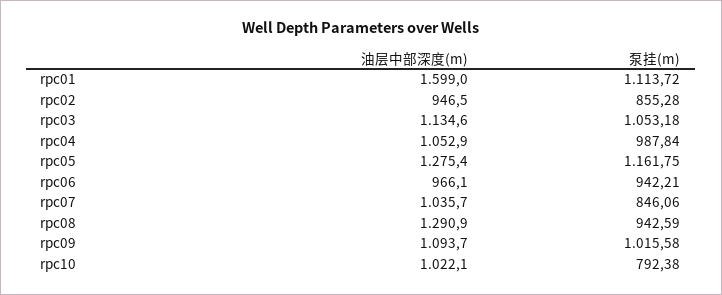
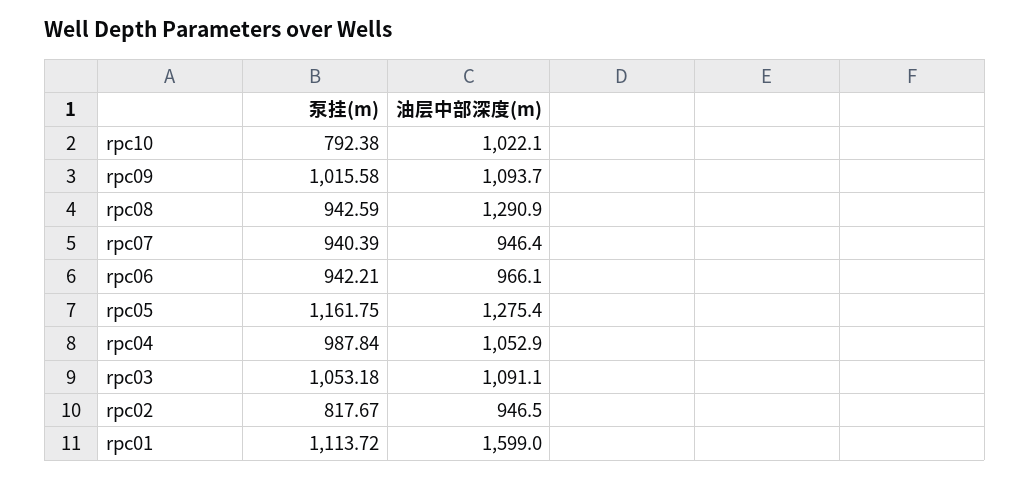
泵挂(m), rpc02: 855.28 -> 817.67
油层中部深度(m), rpc03: 1134.6 -> 1091.1
油层中部深度(m), rpc07: 1035.7 -> 946.4
泵挂(m), rpc07: 846.06 -> 940.39

